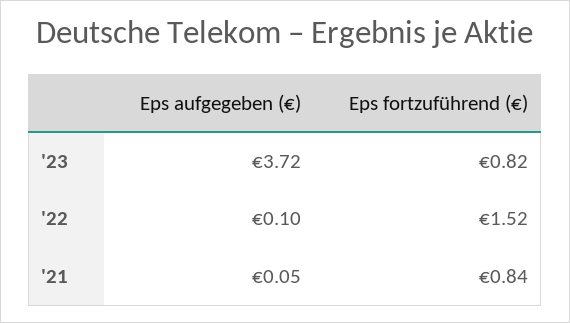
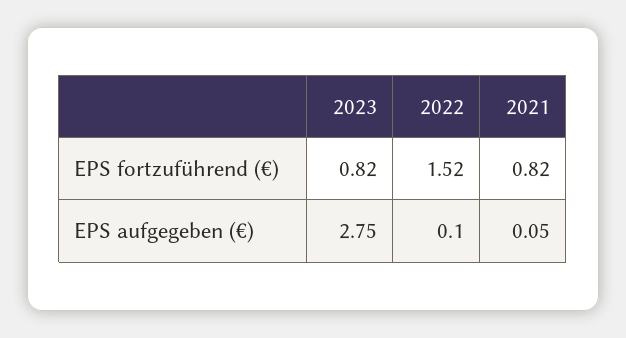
Eps aufgegeben (€), '23: 3.72 -> 2.75
Eps fortzuführend (€), '21: 0.84 -> 0.82

